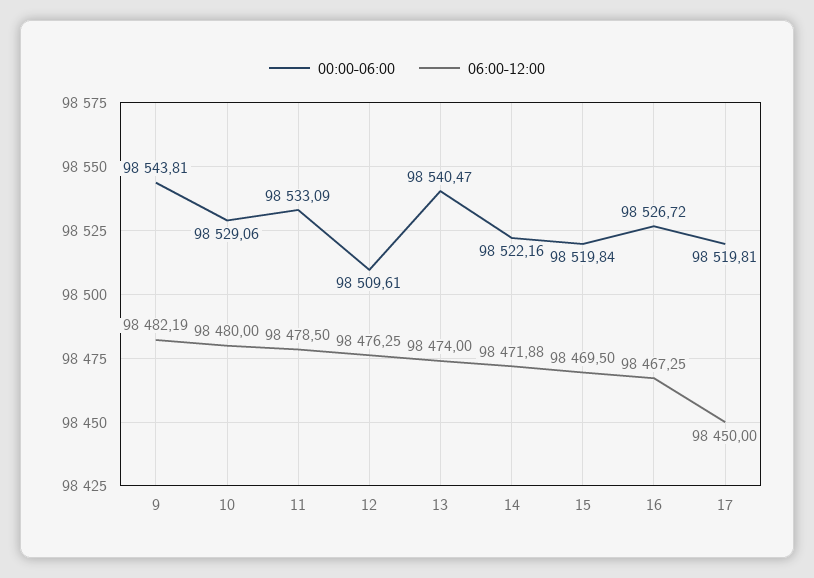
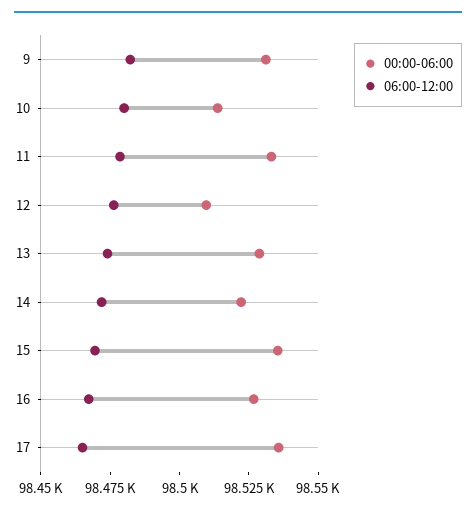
00:00-06:00, 9: 98543.81 -> 98530
00:00-06:00, 10: 98529.06 -> 98515
00:00-06:00, 13: 98540.47 -> 98530
00:00-06:00, 15: 98519.84 -> 98535
00:00-06:00, 17: 98519.81 -> 98535
06:00-12:00, 17: 98450 -> 98465

